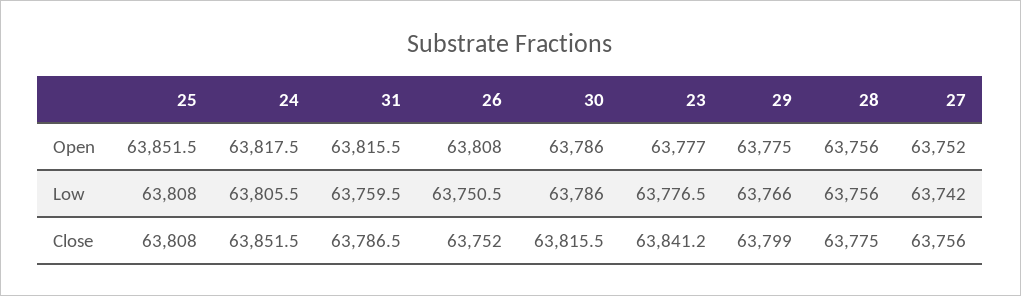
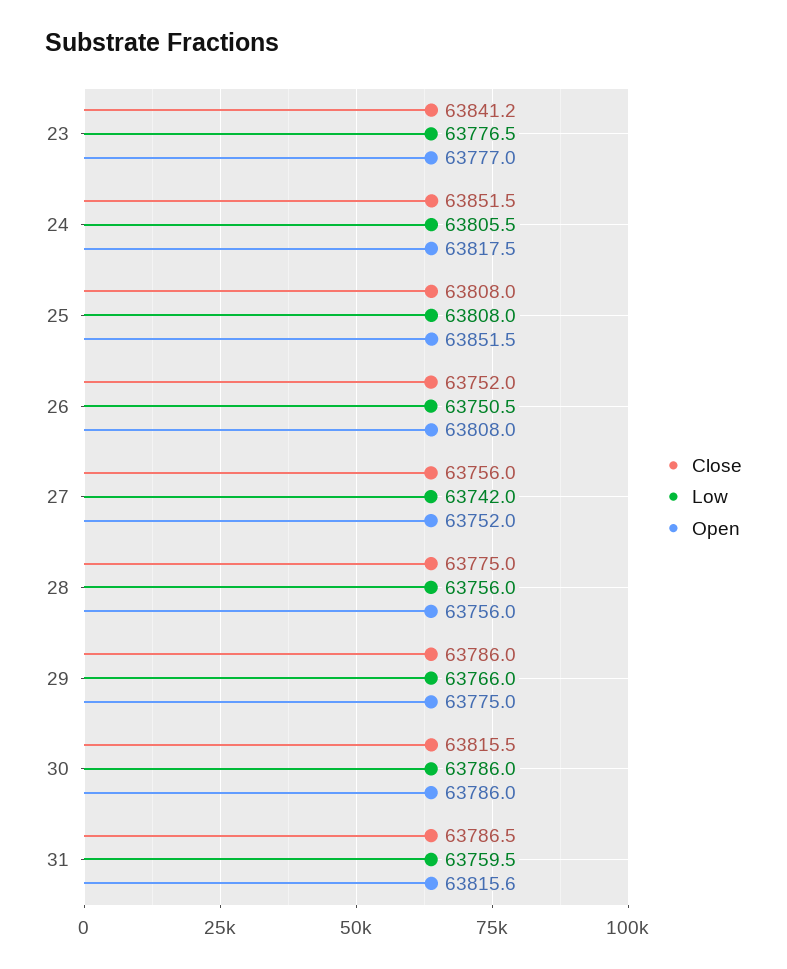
Open, 31: 63815.5 -> 63815.6
Close, 29: 63799 -> 63786

